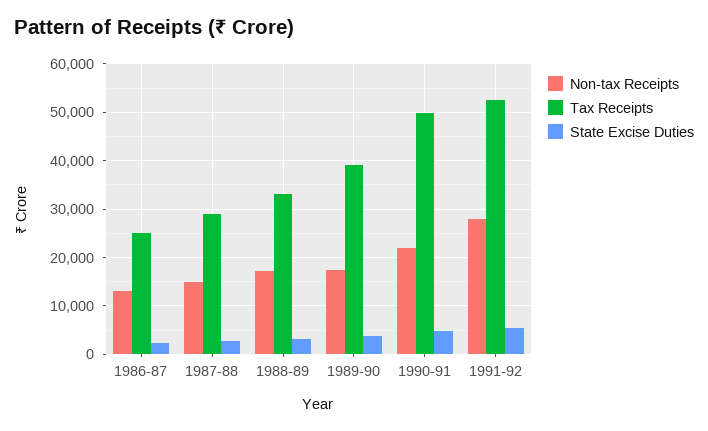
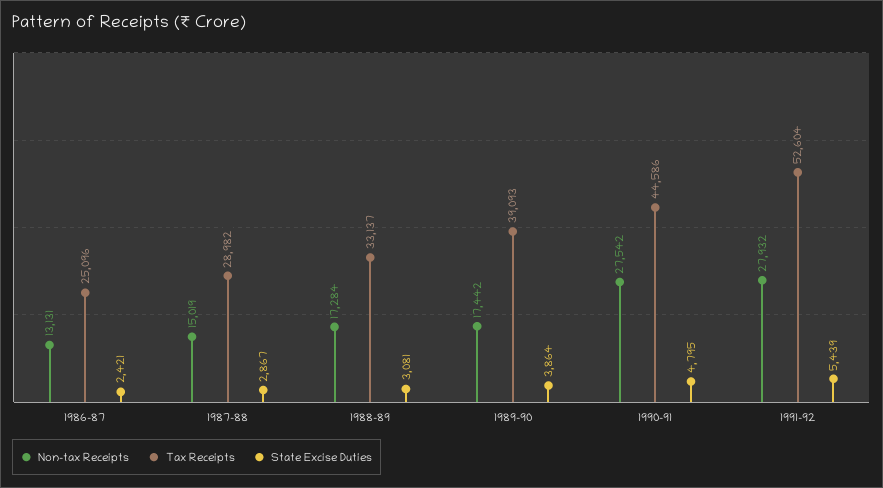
Non-tax Receipts, 1990-91: 22000 -> 27542
Tax Receipts, 1990-91: 50000 -> 44586

